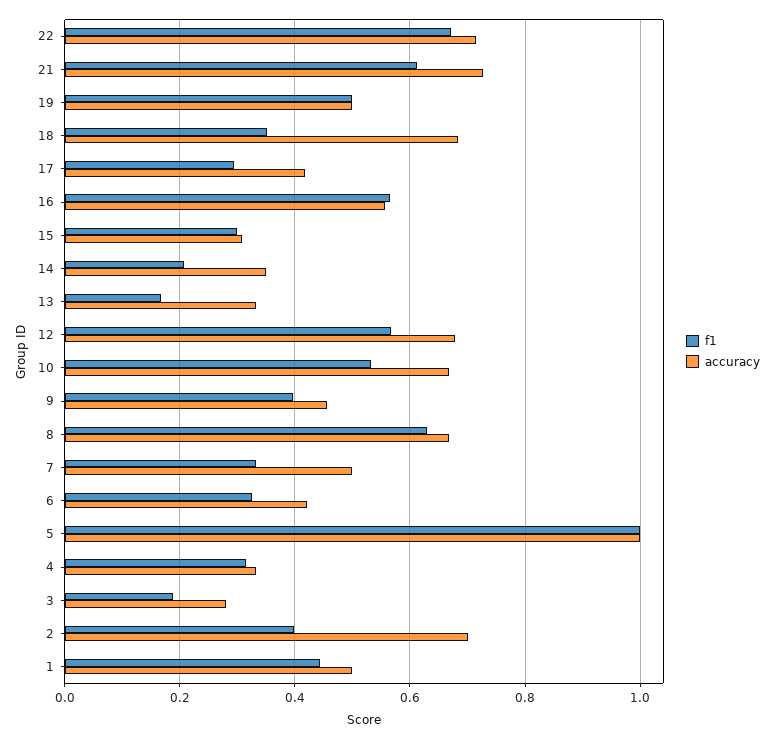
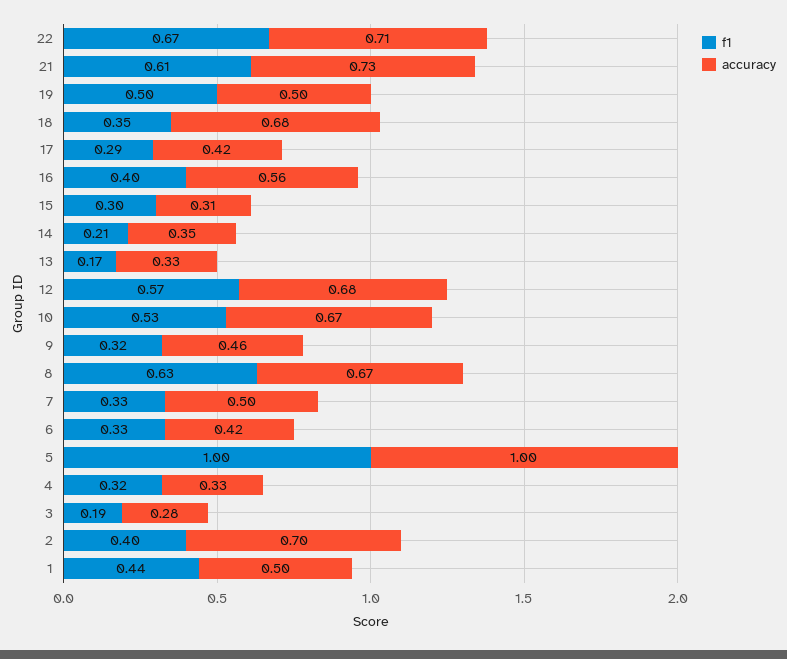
f1, 16: 0.56 -> 0.4
f1, 9: 0.4 -> 0.32

